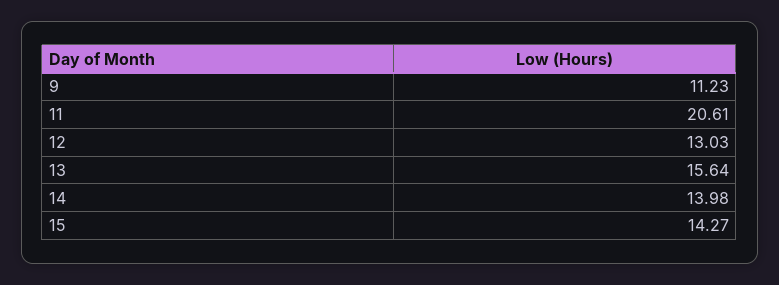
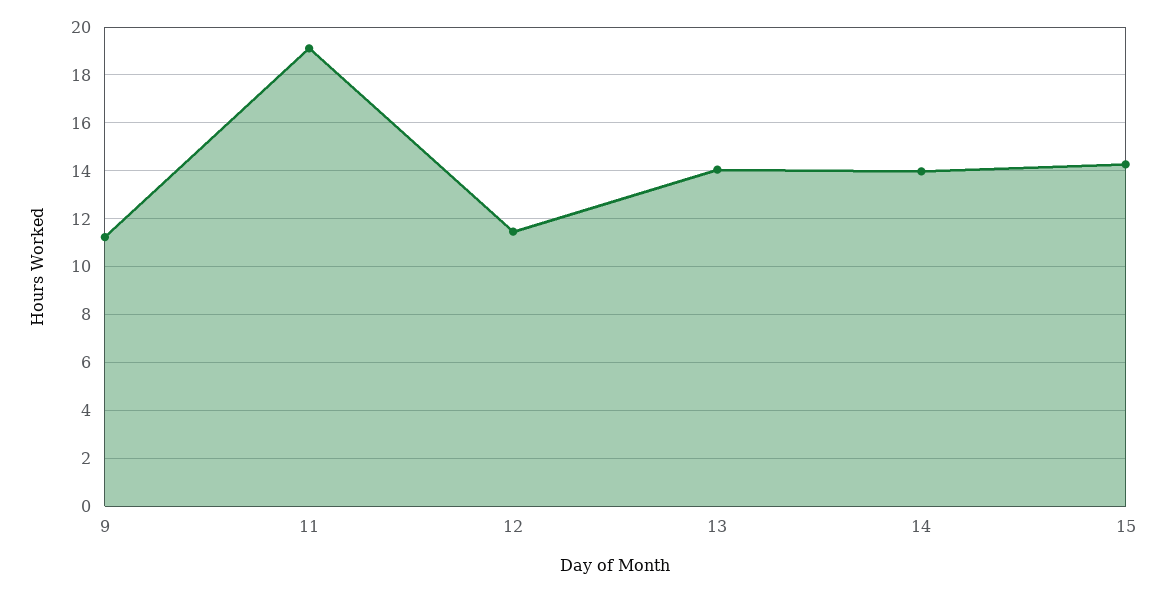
11: 20.61 -> 19
12: 13.03 -> 11.5
13: 15.64 -> 14

